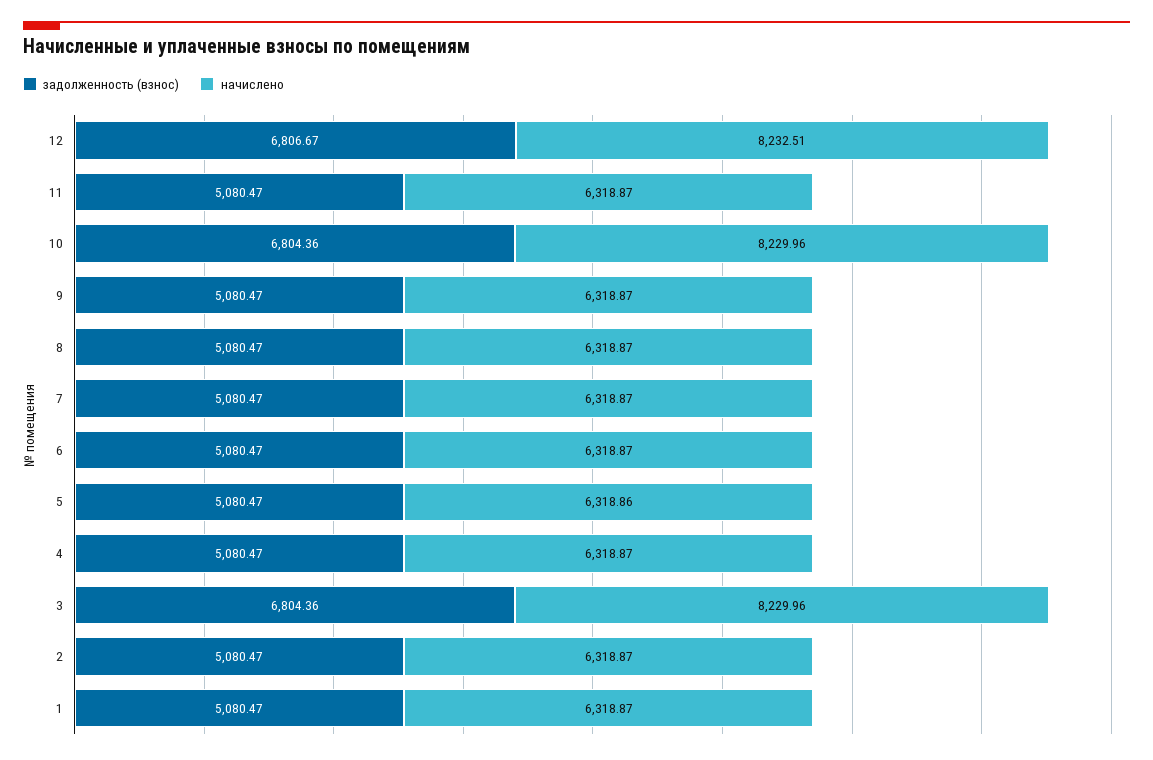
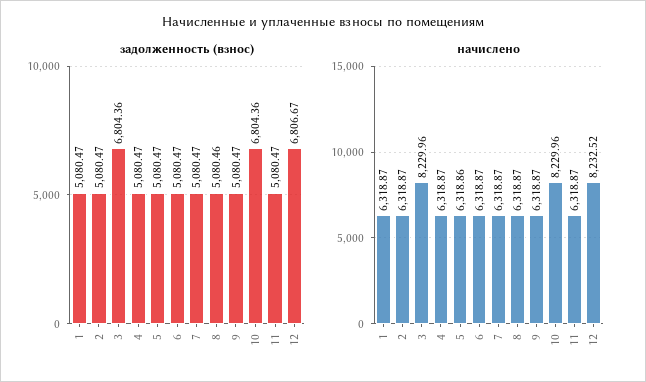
начислено, 12: 8232.51 -> 8232.52
задолженность (взнос), 8: 5080.47 -> 5080.46

